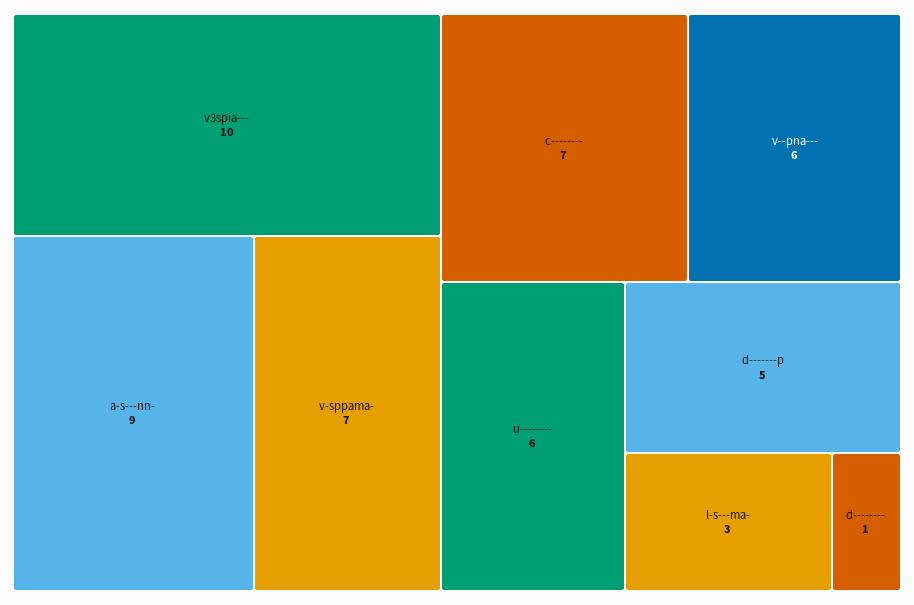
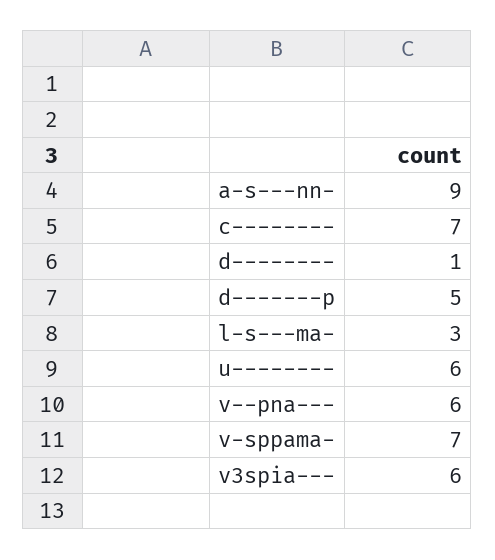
v3spia---: 10 -> 6

